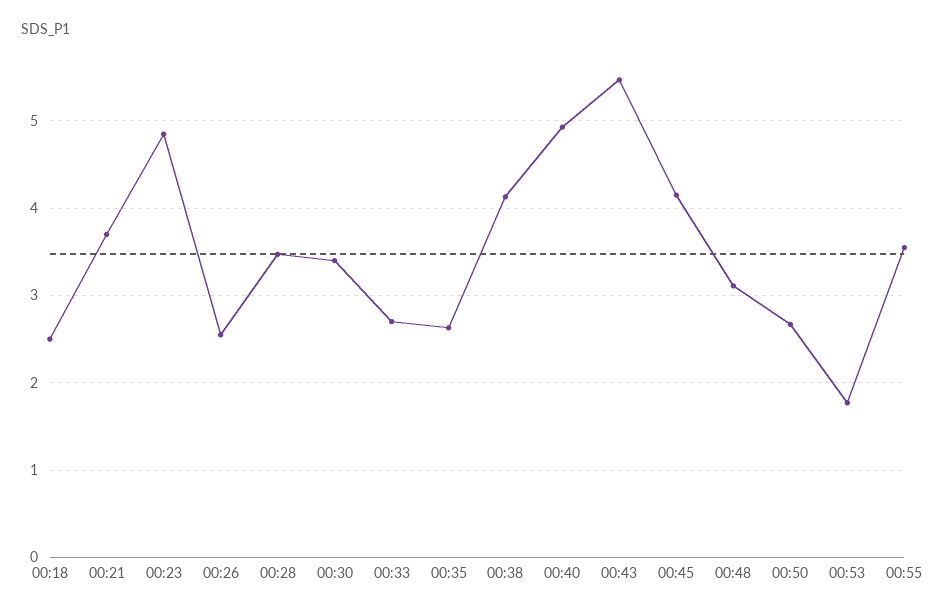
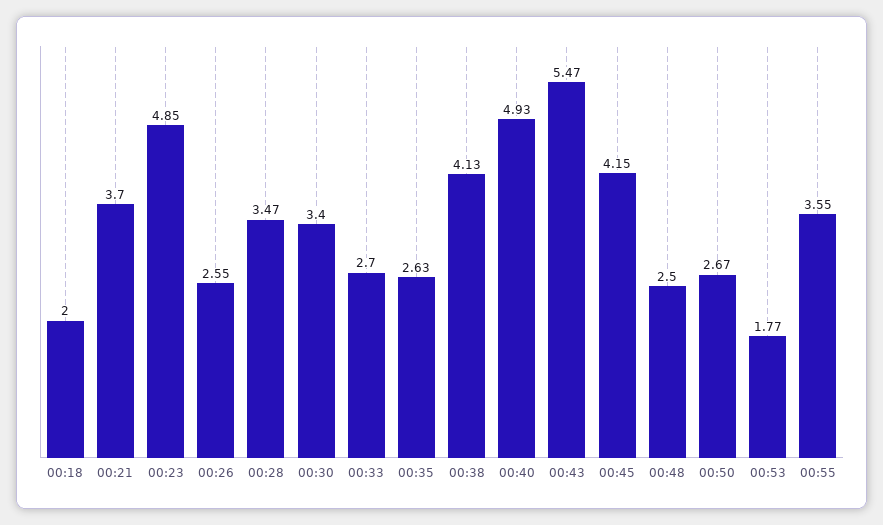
00:18: 2.5 -> 2
00:48: 3.1 -> 2.5

